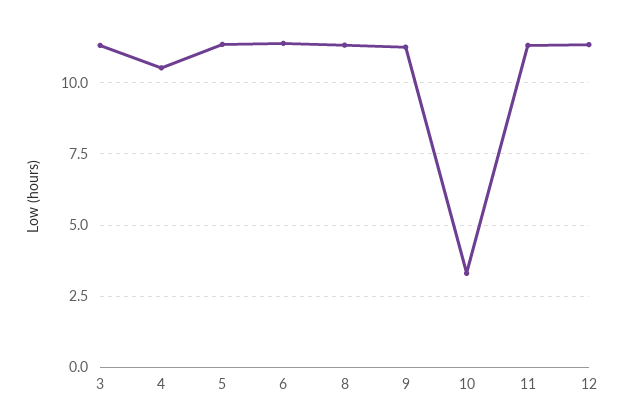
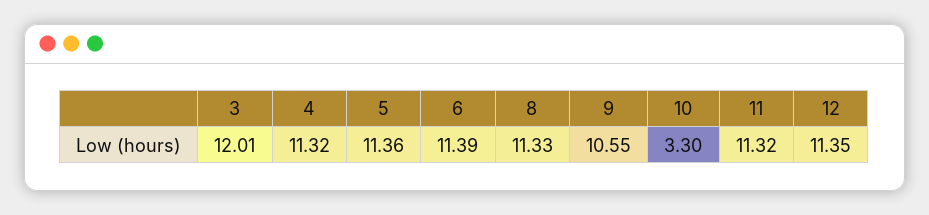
3: 11.25 -> 12.01
4: 10.5 -> 11.32
9: 11.25 -> 10.55

